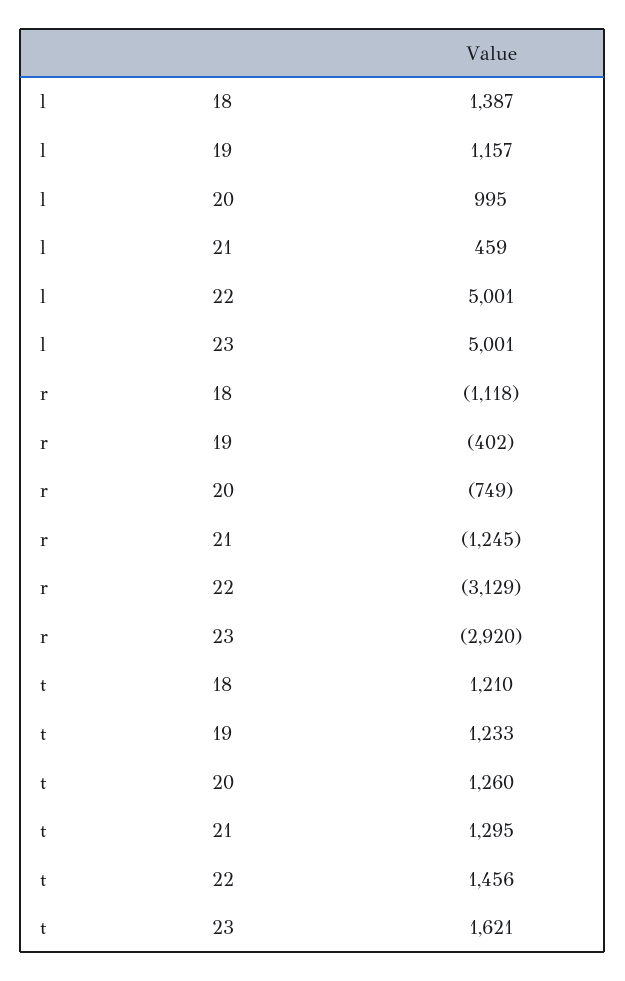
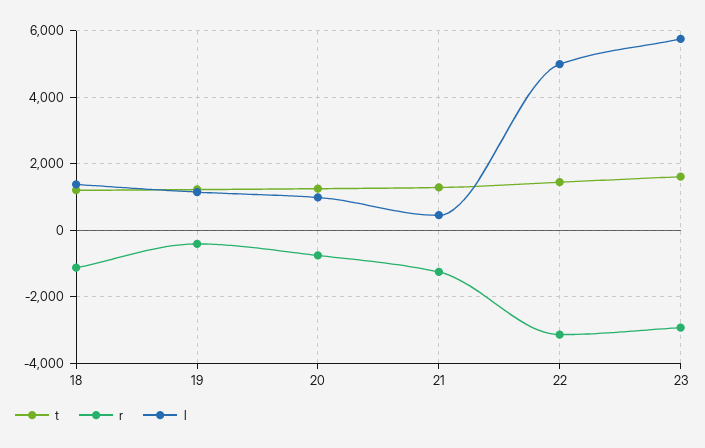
l, 23: 5001 -> 5800

